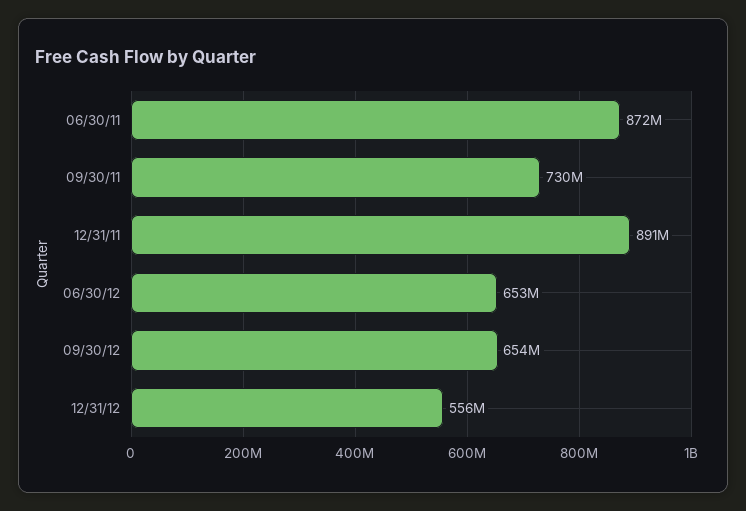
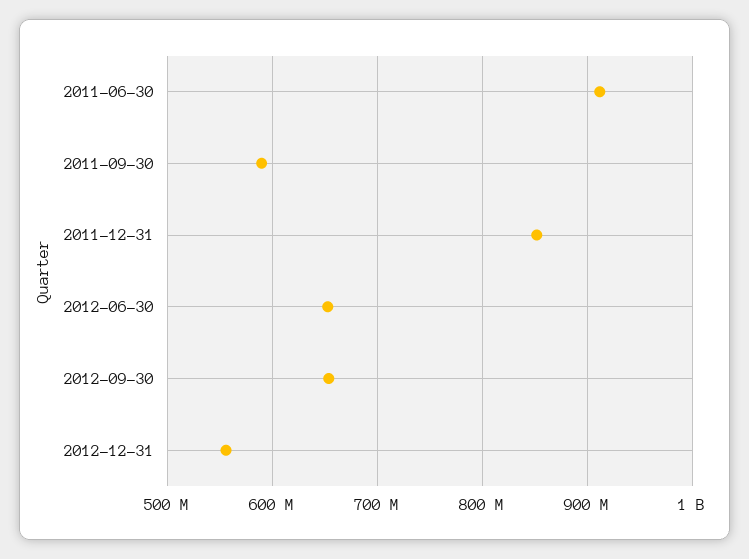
06/30/11: 872000000 -> 910000000
09/30/11: 730000000 -> 590000000
12/31/11: 891000000 -> 850000000

